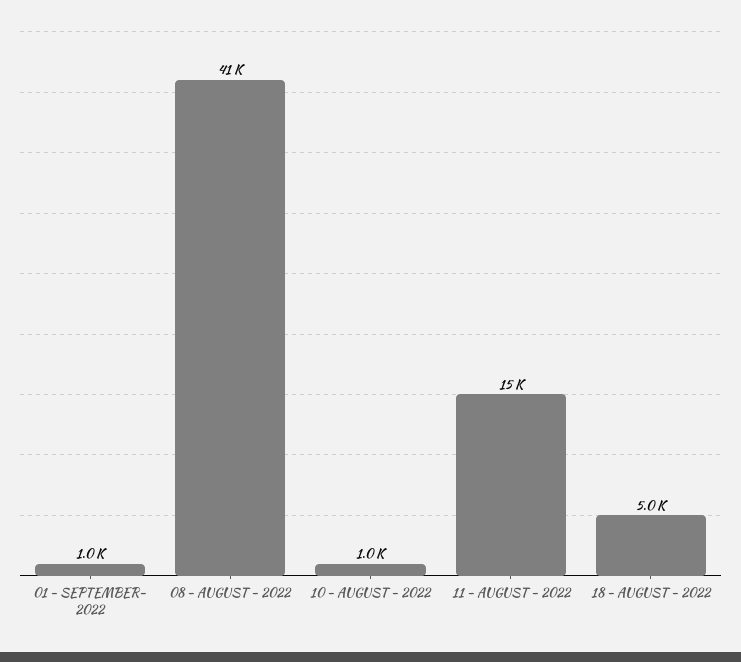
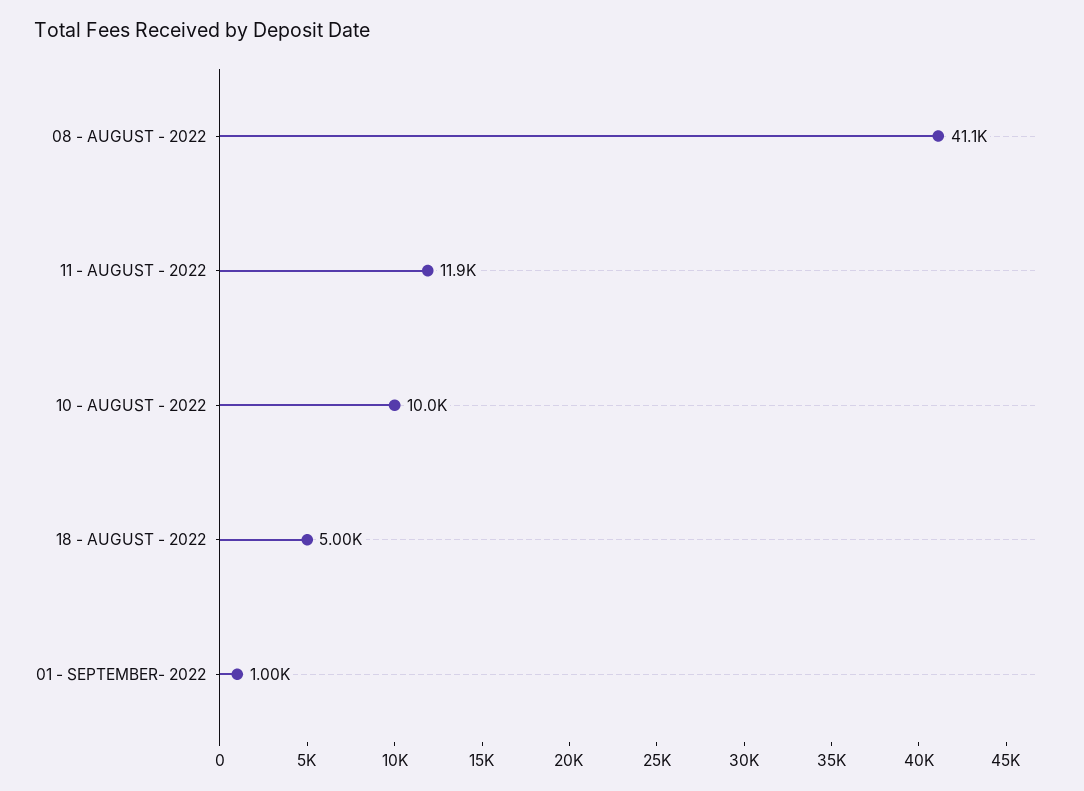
10 - AUGUST - 2022: 1000 -> 10000
11 - AUGUST - 2022: 15000 -> 11900

